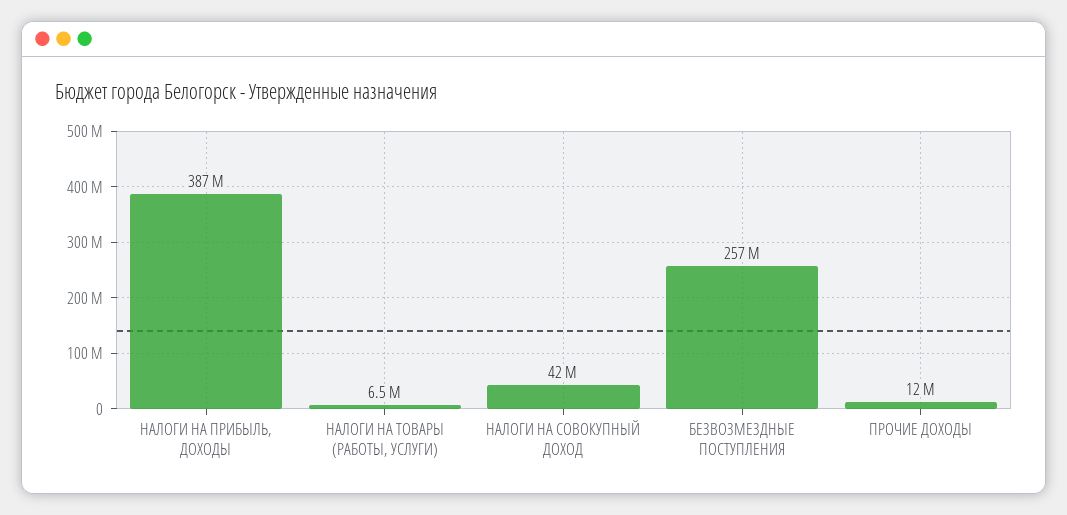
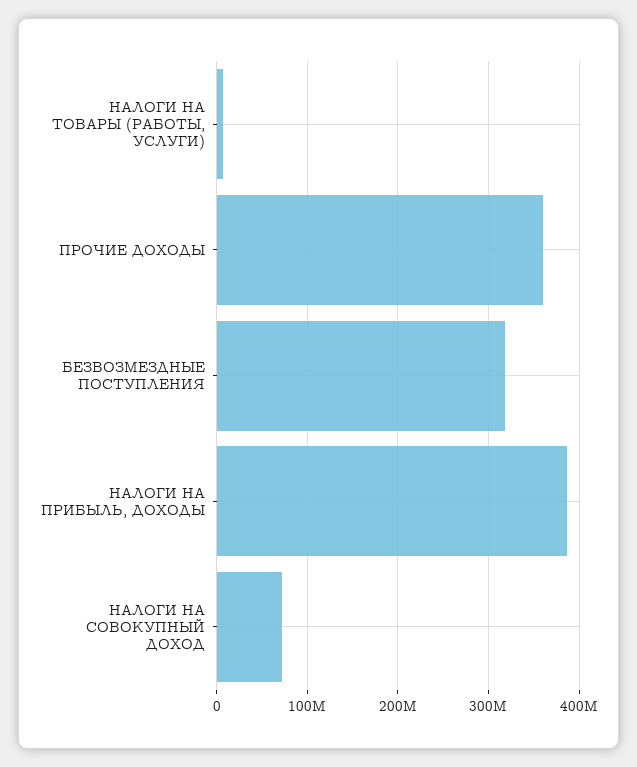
НАЛОГИ НА СОВОКУПНЫЙ ДОХОД: 42000000 -> 70000000
БЕЗВОЗМЕЗДНЫЕ ПОСТУПЛЕНИЯ: 257000000 -> 320000000
ПРОЧИЕ ДОХОДЫ: 12000000 -> 360000000

